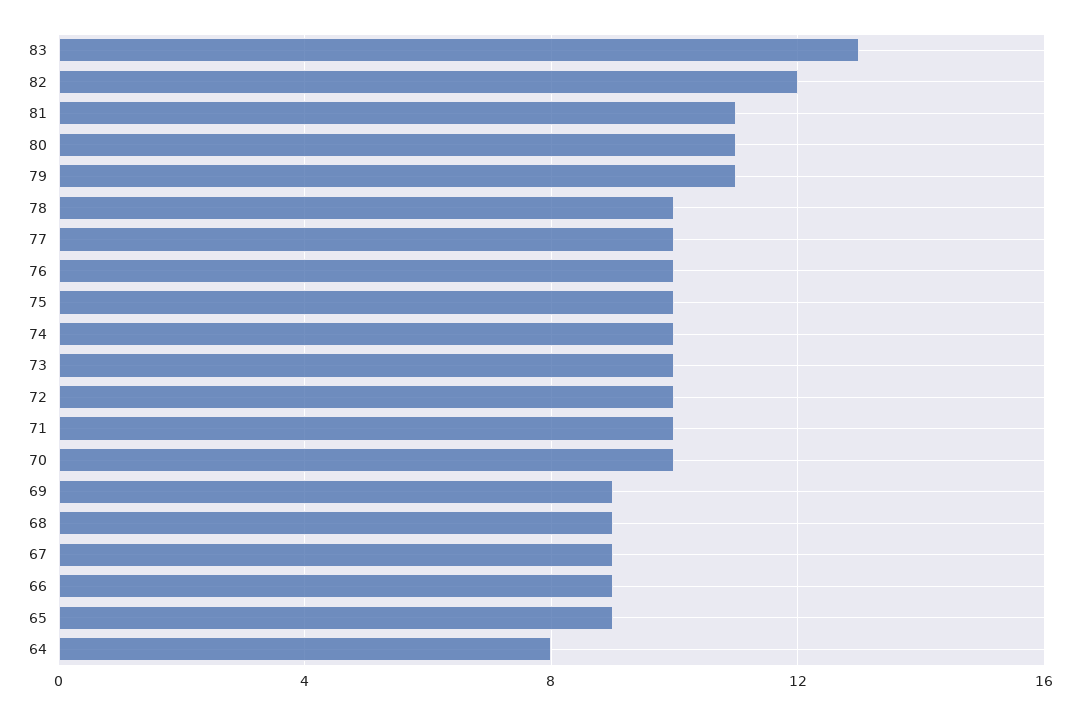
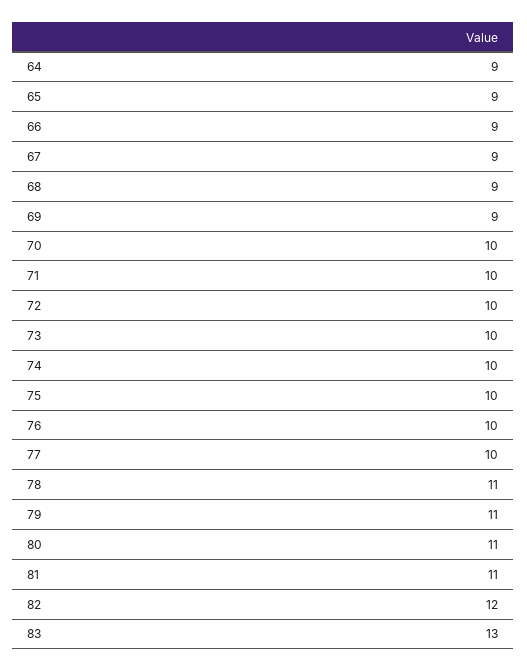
78: 10 -> 11
64: 8 -> 9

